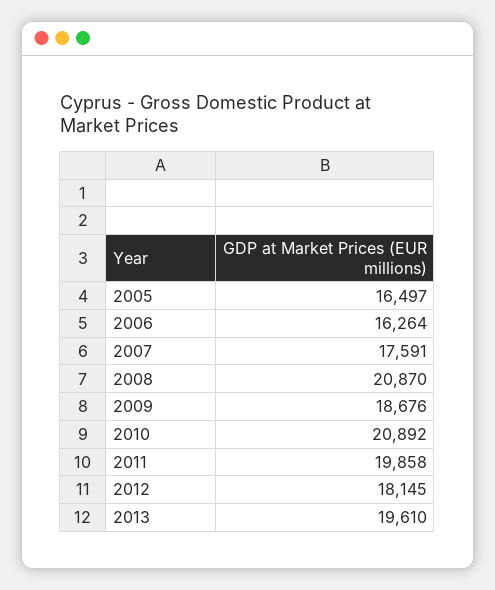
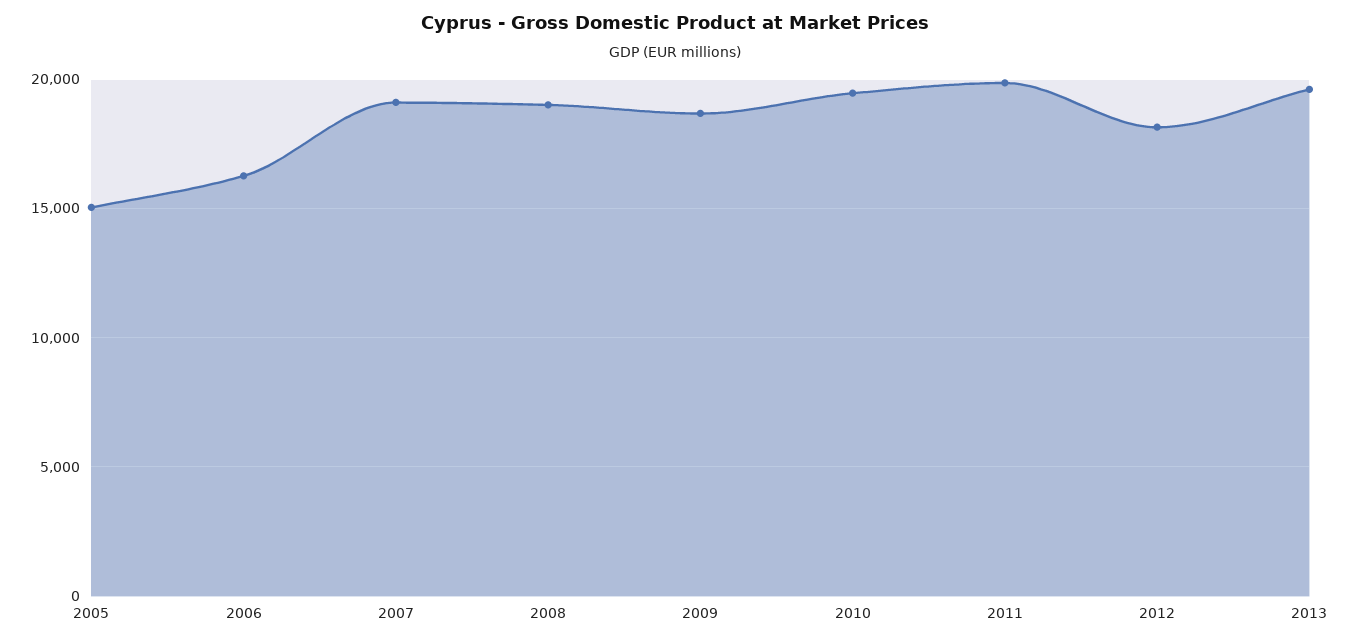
2005: 16497 -> 15000
2007: 17591 -> 19000
2008: 20870 -> 19000
2010: 20892 -> 19500

